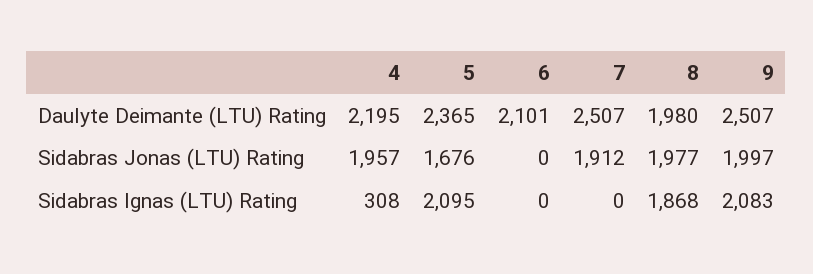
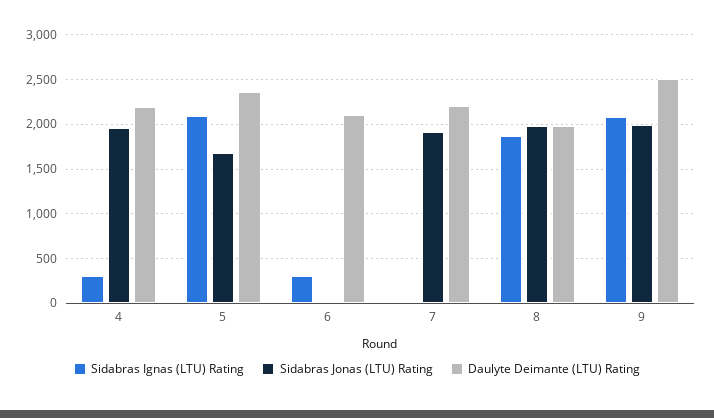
Daulyte Deimante (LTU) Rating, 7: 2507 -> 2200
Sidabras Ignas (LTU) Rating, 6: 0 -> 300

